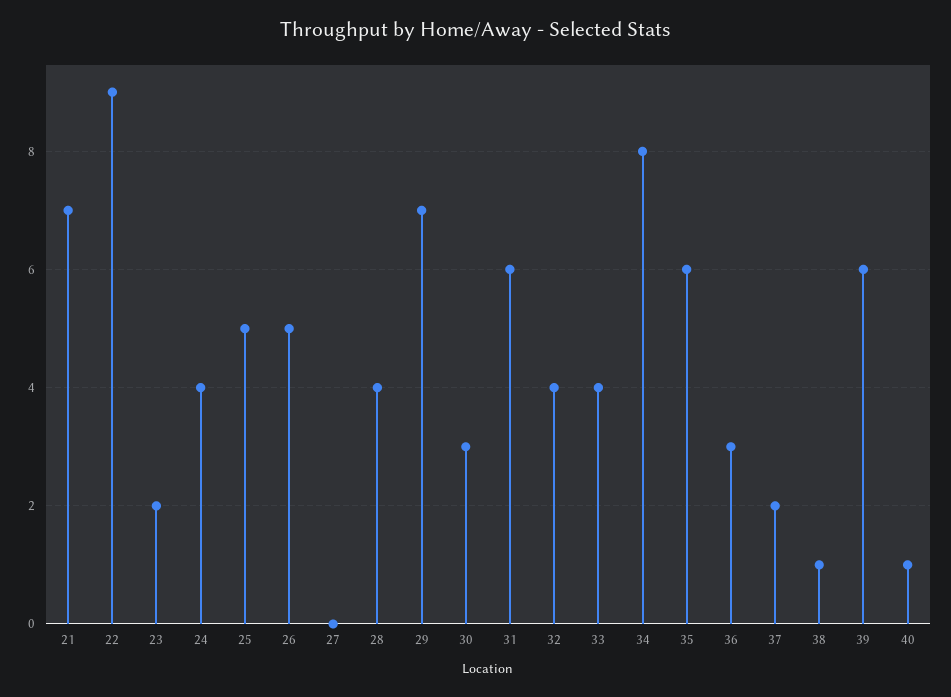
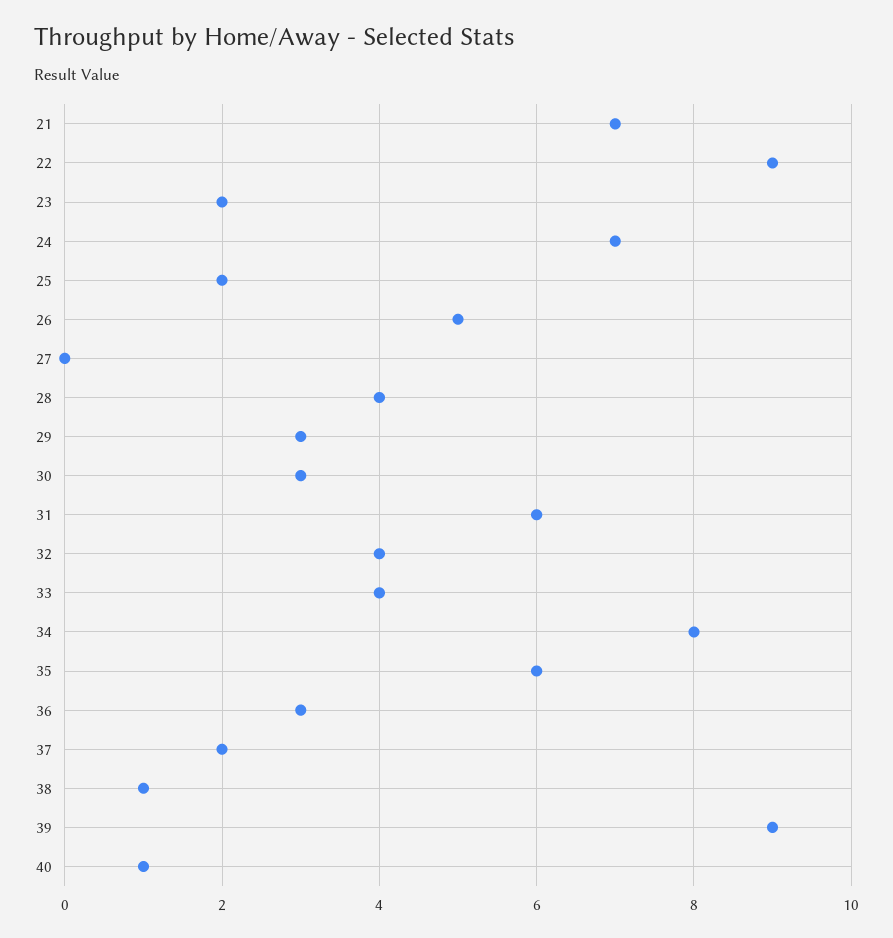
24: 4 -> 7
25: 5 -> 2
29: 7 -> 3
39: 6 -> 9

